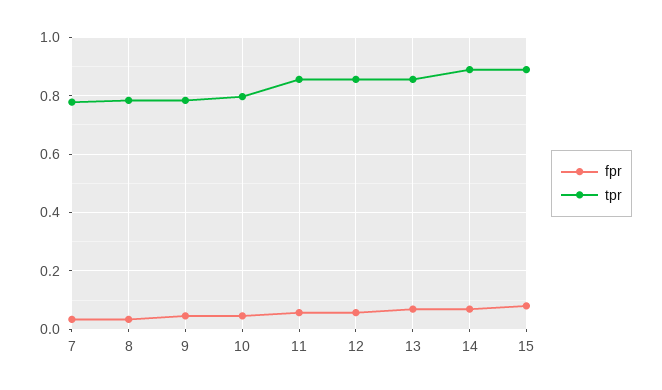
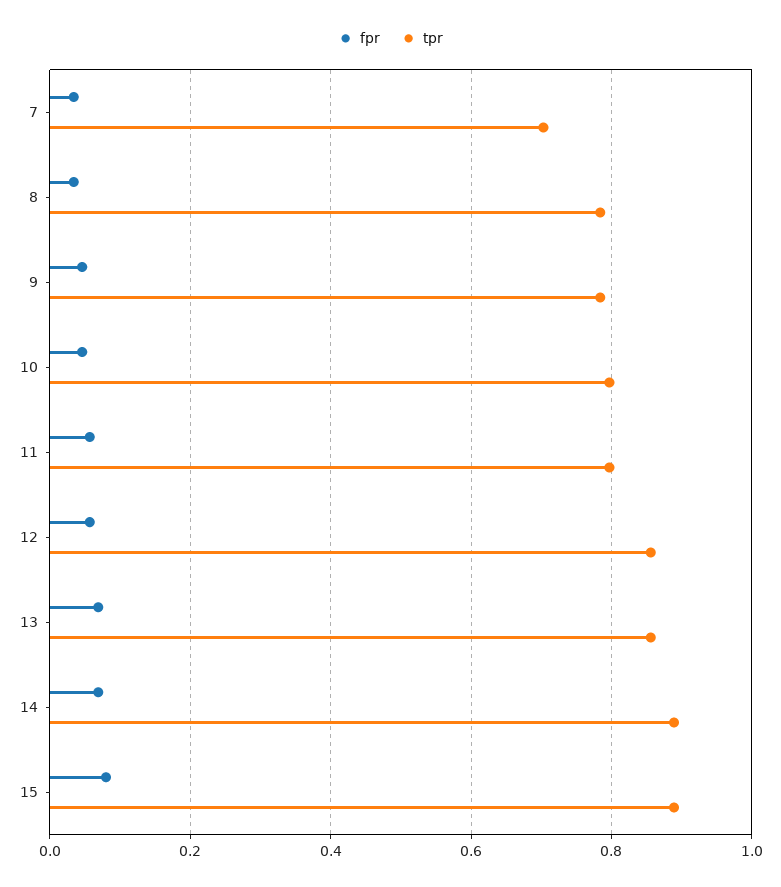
tpr, 7: 0.775 -> 0.7
tpr, 11: 0.85 -> 0.8

